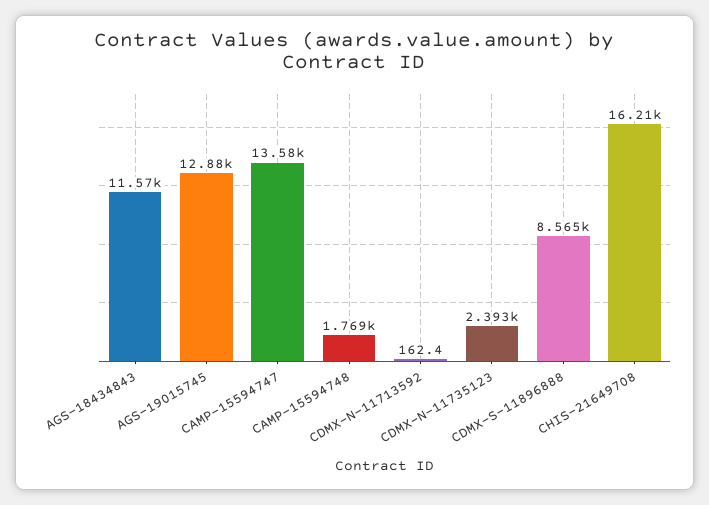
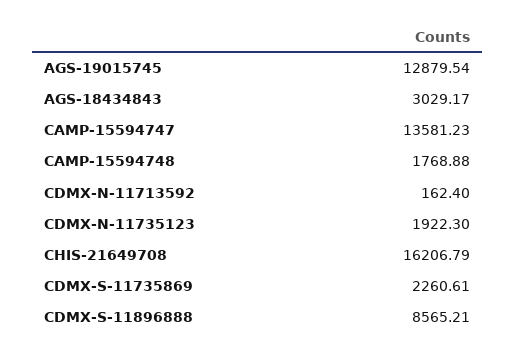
AGS-18434843: 11570 -> 3029.17
CDMX-N-11735123: 2393 -> 1922.3
CDMX-S-11735869: none -> 2260.61

